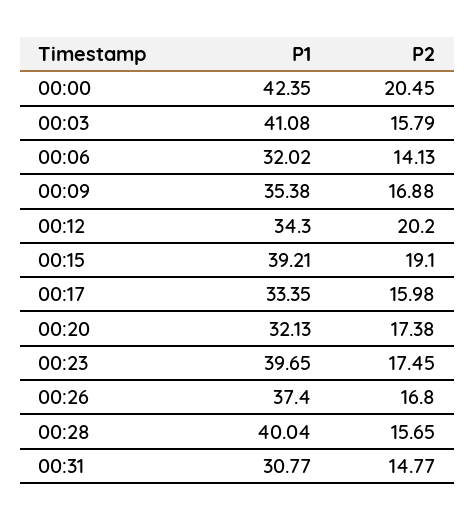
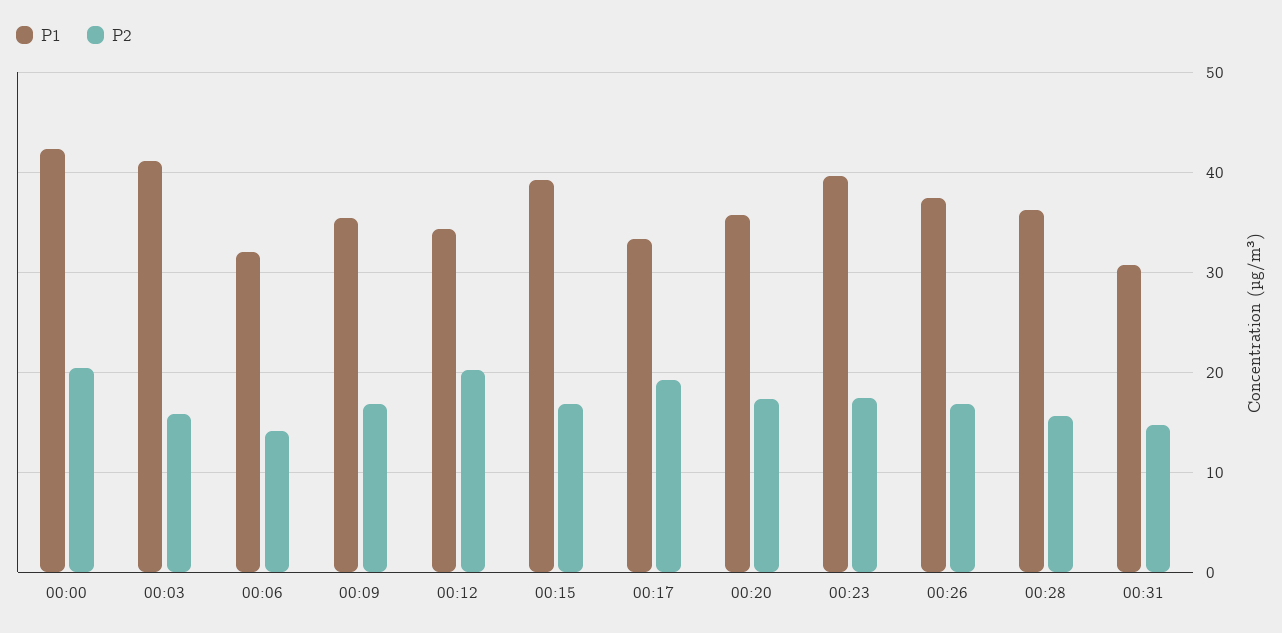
P2, 00:15: 19.1 -> 17
P2, 00:17: 15.98 -> 19
P1, 00:20: 32.13 -> 36
P1, 00:28: 40.04 -> 36

